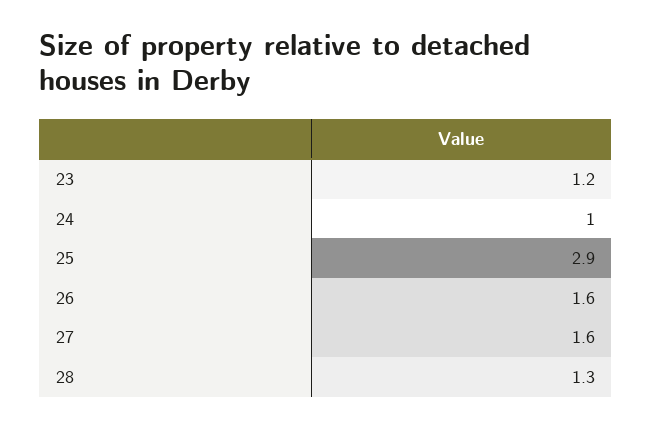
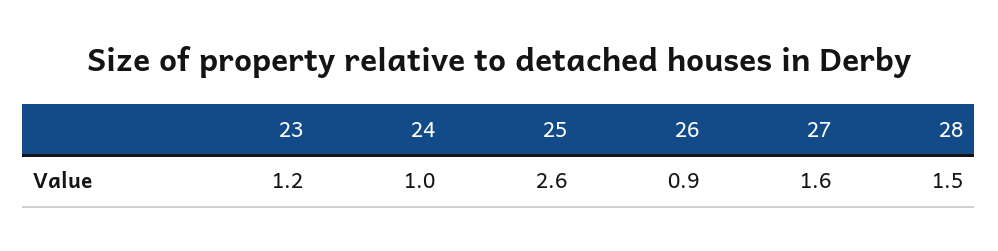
25: 2.9 -> 2.6
26: 1.6 -> 0.9
28: 1.3 -> 1.5

